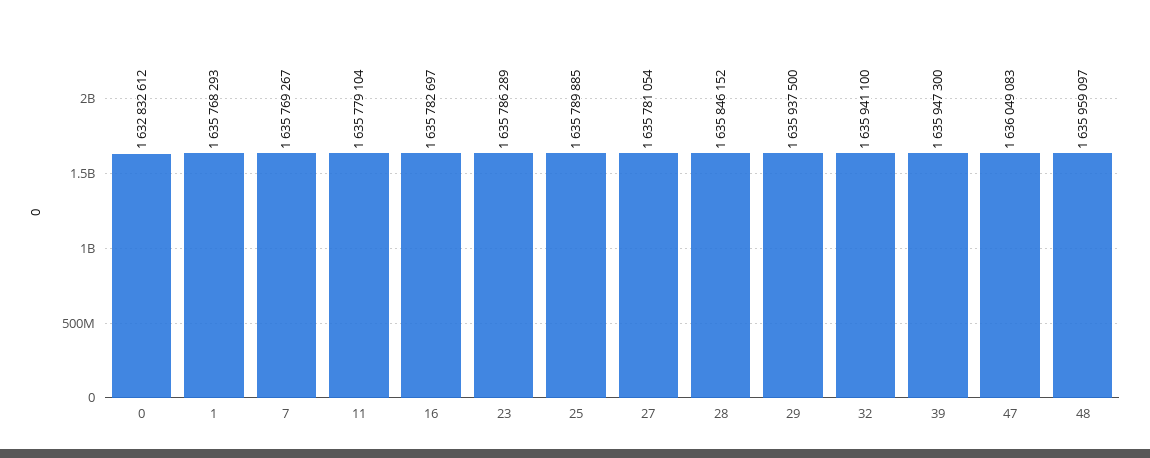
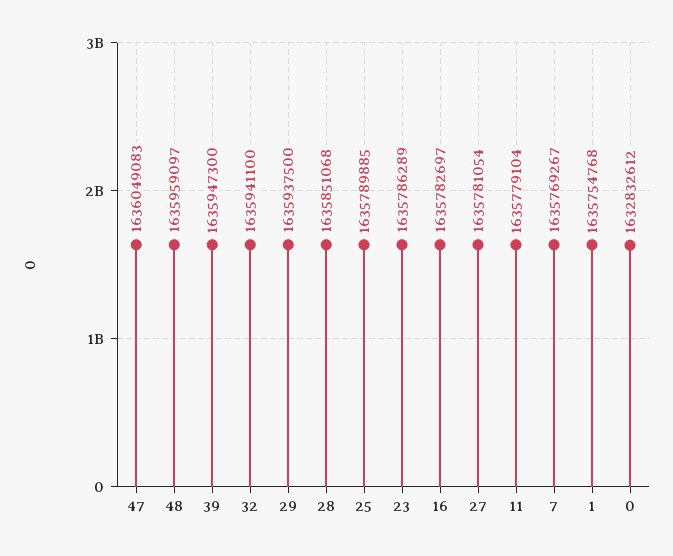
1: 1635768293 -> 1635754768
28: 1635846152 -> 1635851068

